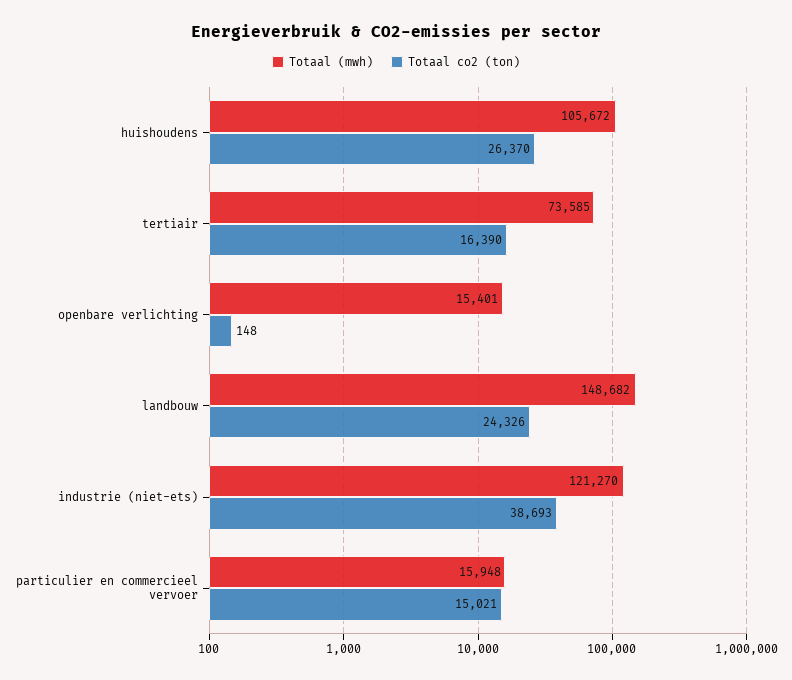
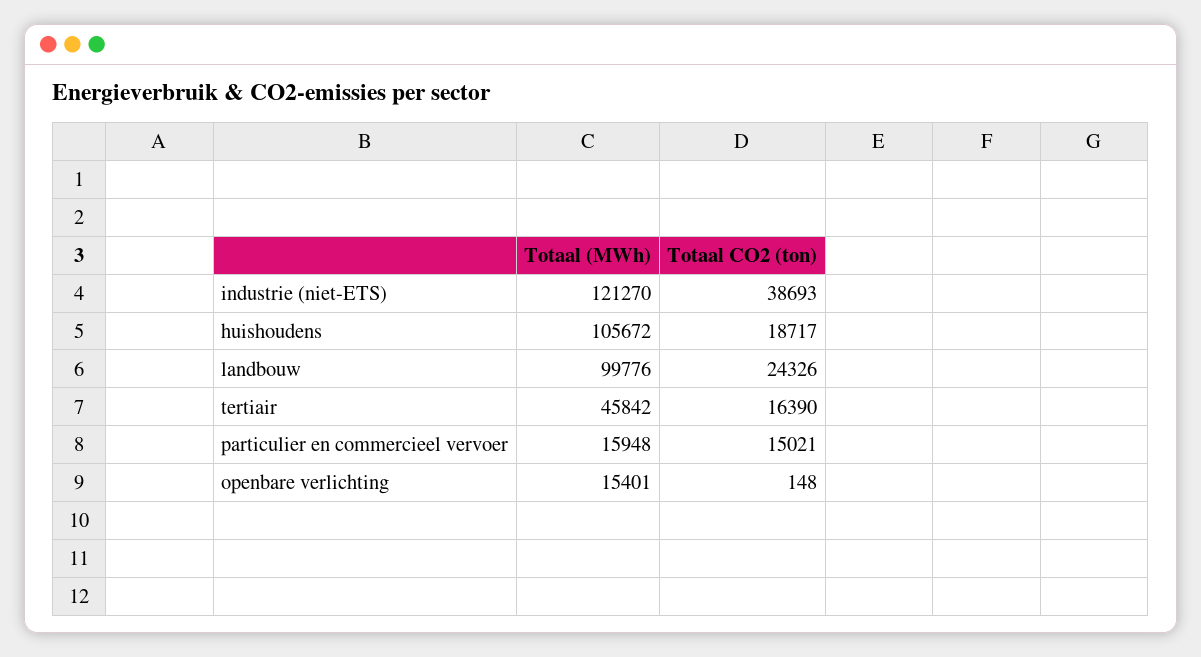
Totaal co2 (ton), huishoudens: 26370 -> 18717
Totaal (mwh), tertiair: 73585 -> 45842
Totaal (mwh), landbouw: 148682 -> 99776

